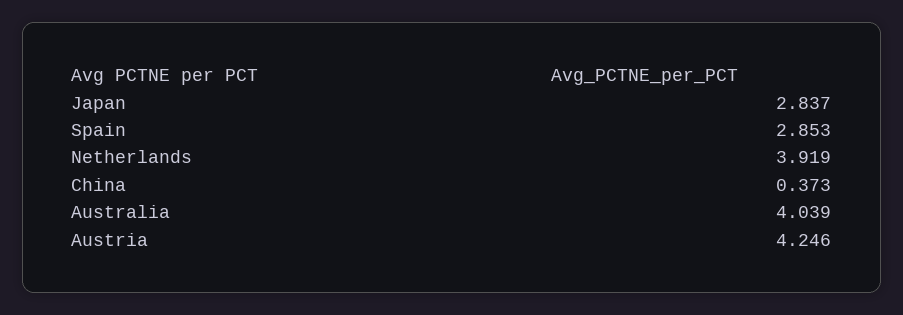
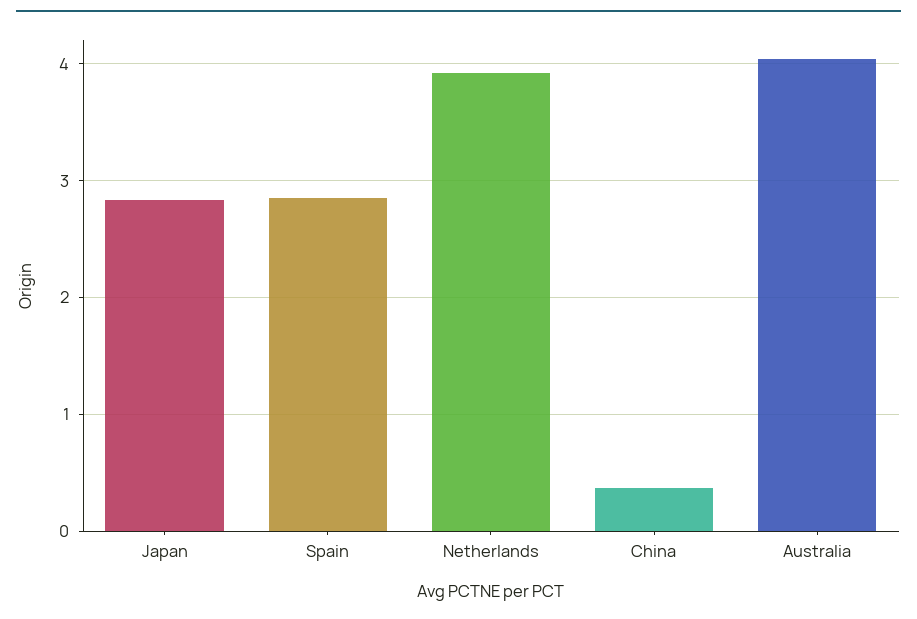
Austria: 4.246 -> none

